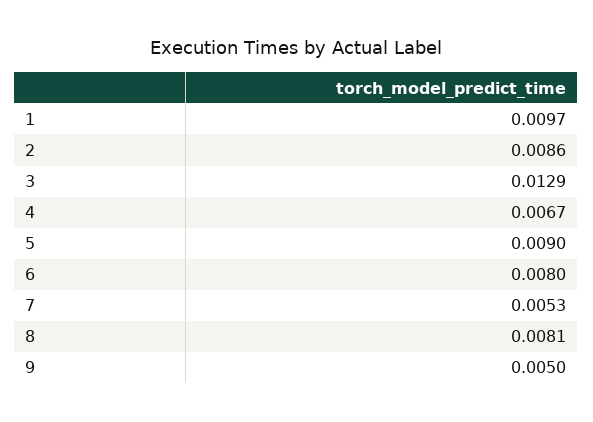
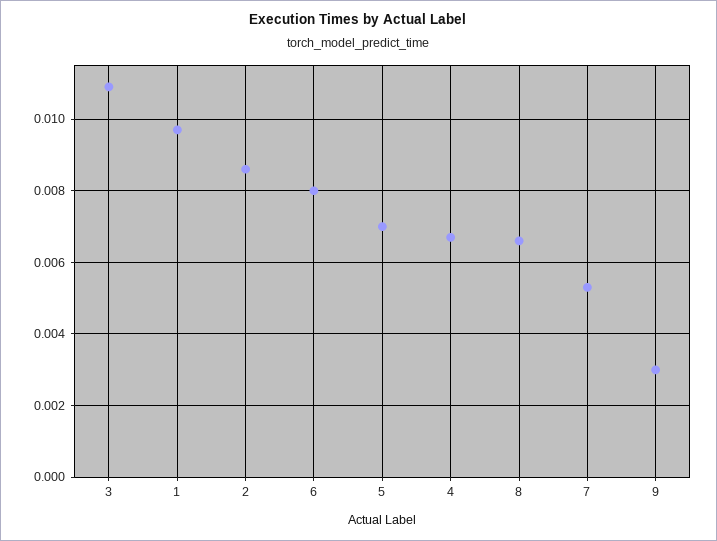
3: 0.0129 -> 0.011
5: 0.009 -> 0.007
8: 0.0081 -> 0.0065
9: 0.005 -> 0.003

